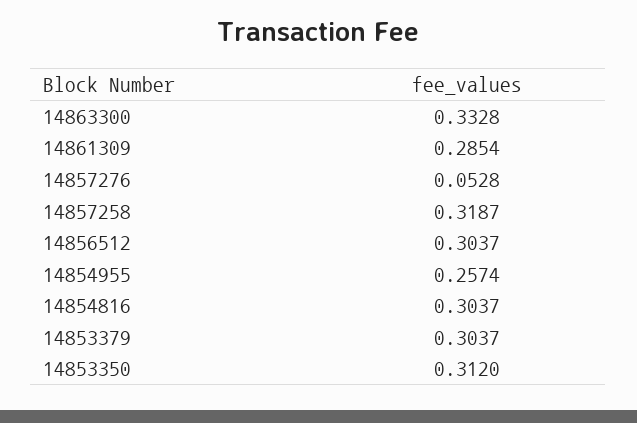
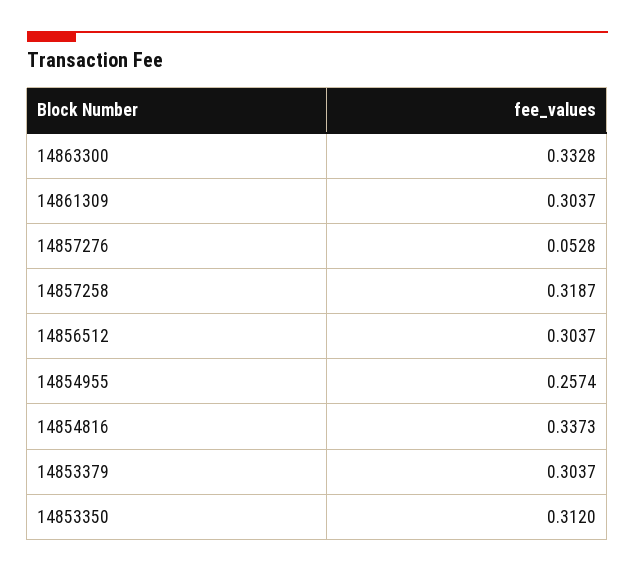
14861309: 0.2854 -> 0.3037
14854816: 0.3037 -> 0.3373

